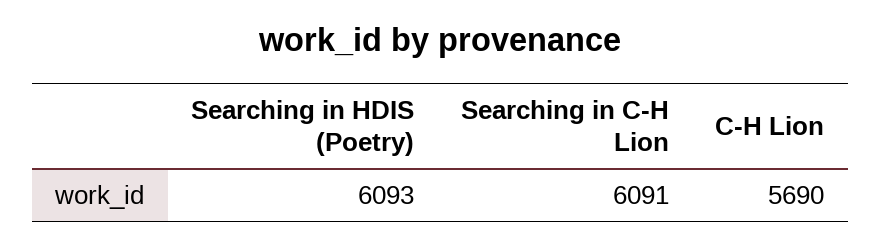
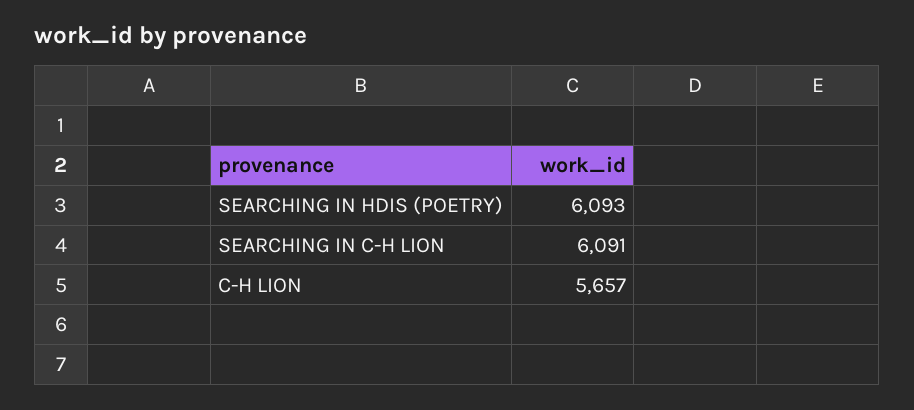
C-H Lion: 5690 -> 5657

